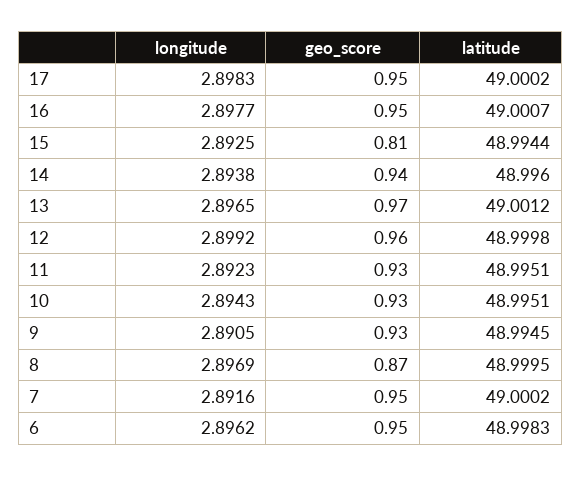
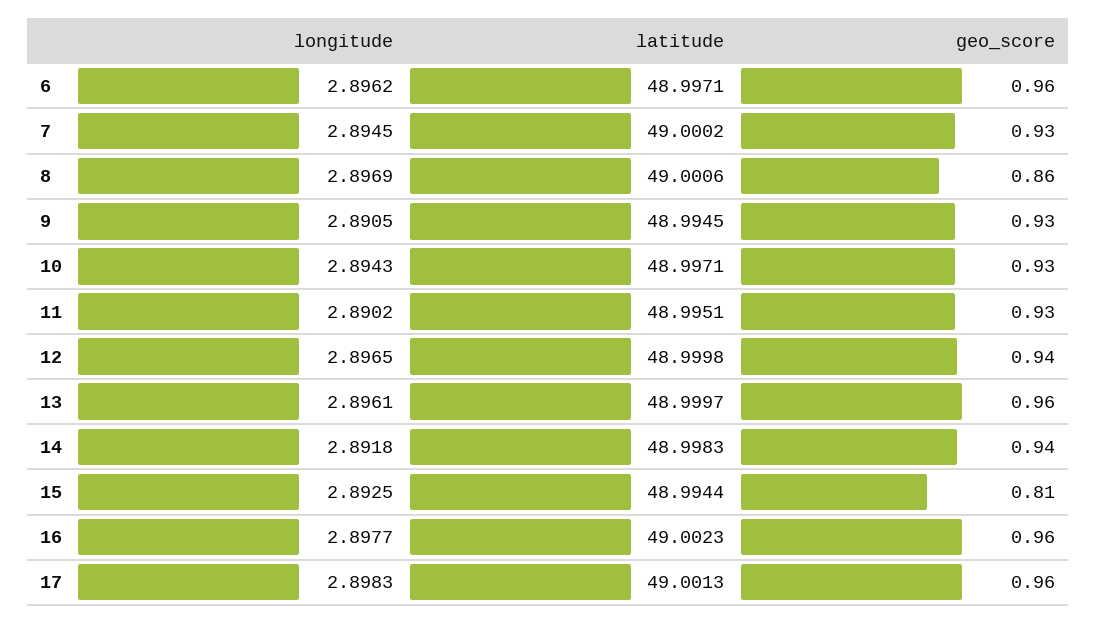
geo_score, 17: 0.95 -> 0.96
latitude, 17: 49.0002 -> 49.0013
geo_score, 16: 0.95 -> 0.96
latitude, 16: 49.0007 -> 49.0023
longitude, 14: 2.8938 -> 2.8918
latitude, 14: 48.996 -> 48.9983
longitude, 13: 2.8965 -> 2.8961
geo_score, 13: 0.97 -> 0.96
latitude, 13: 49.0012 -> 48.9997
longitude, 12: 2.8992 -> 2.8965
geo_score, 12: 0.96 -> 0.94
longitude, 11: 2.8923 -> 2.8902
latitude, 10: 48.9951 -> 48.9971
geo_score, 8: 0.87 -> 0.86
latitude, 8: 48.9995 -> 49.0006
longitude, 7: 2.8916 -> 2.8945
geo_score, 7: 0.95 -> 0.93
geo_score, 6: 0.95 -> 0.96
latitude, 6: 48.9983 -> 48.9971

